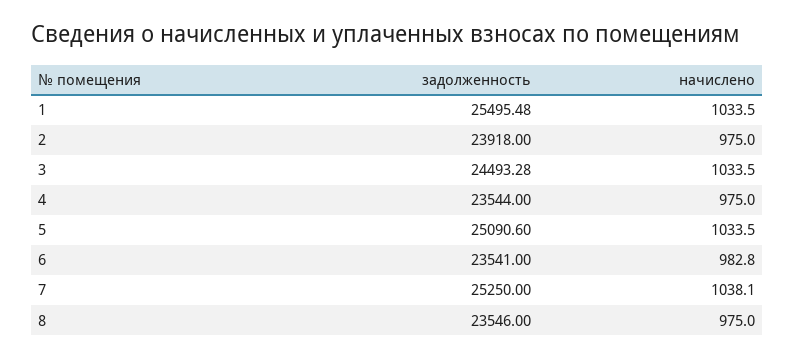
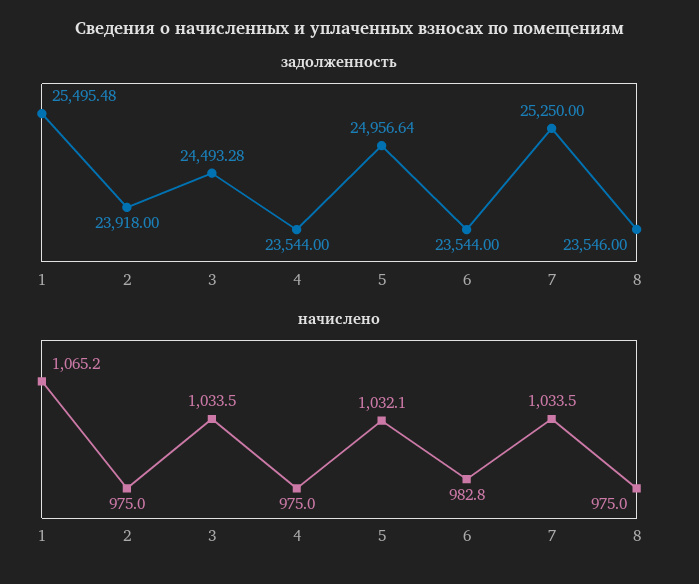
начислено, 1: 1033.5 -> 1065.2
задолженность, 5: 25090.6 -> 24956.64
начислено, 5: 1033.5 -> 1032.1
задолженность, 6: 23541 -> 23544
начислено, 7: 1038.1 -> 1033.5

